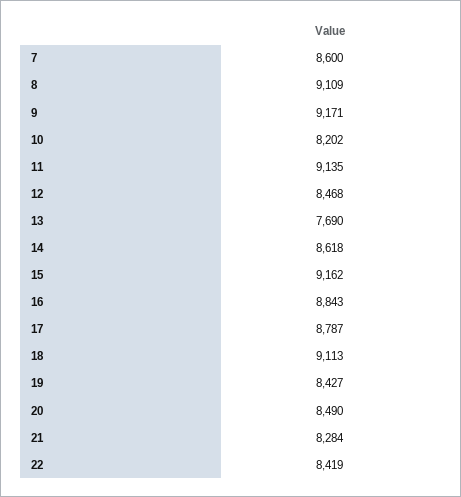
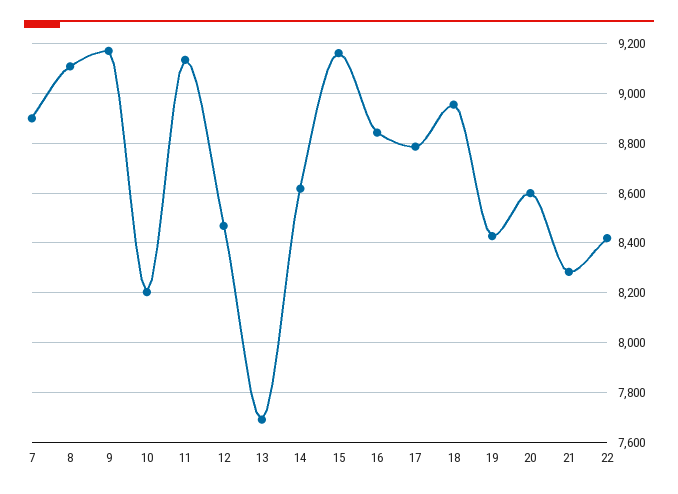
7: 8600 -> 8900
18: 9113 -> 8950
20: 8490 -> 8600

